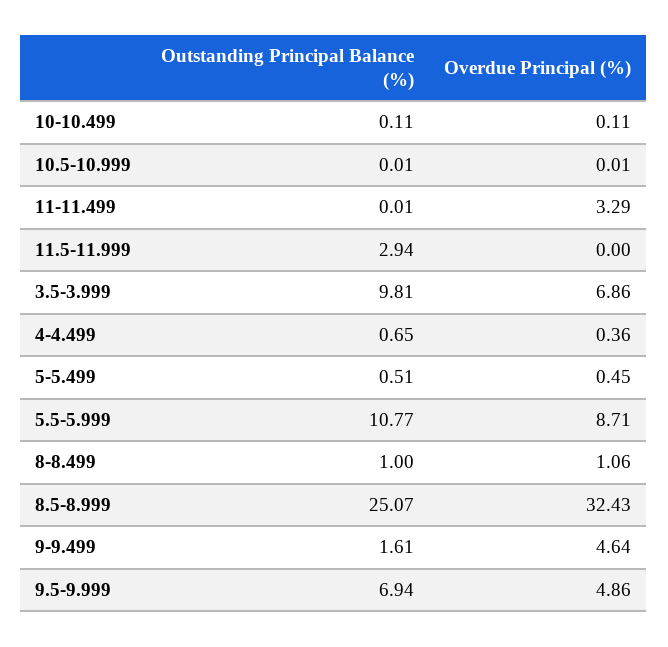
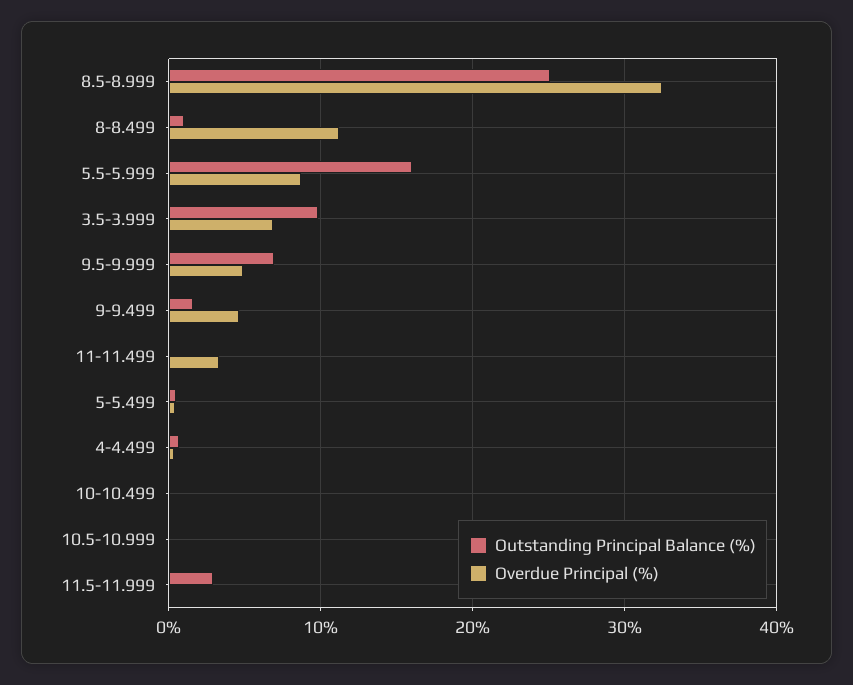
Outstanding Principal Balance (%), 5.5-5.999: 10.77 -> 16
Overdue Principal (%), 8-8.499: 1.06 -> 11

